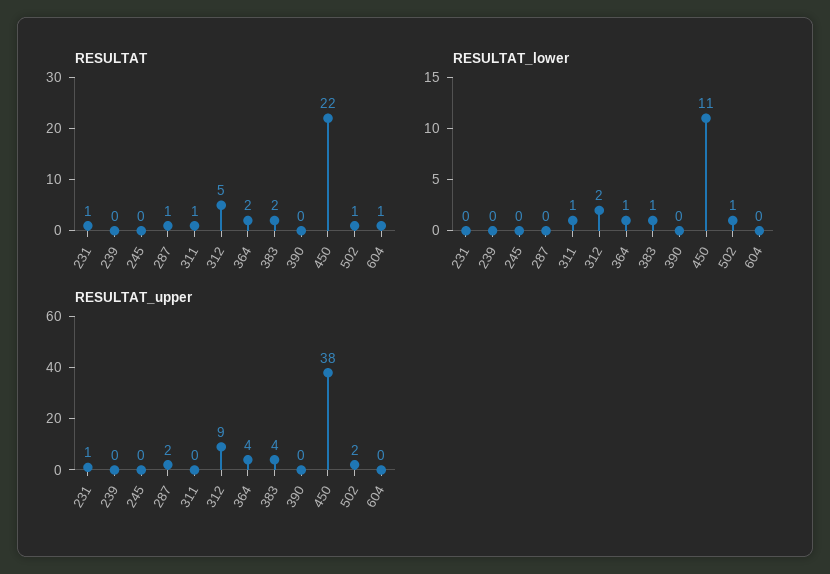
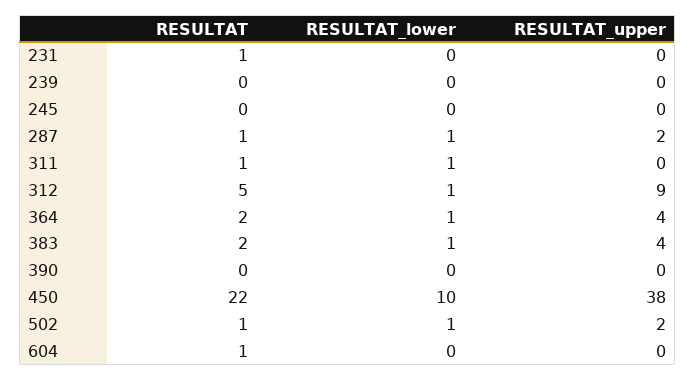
RESULTAT_lower, 287: 0 -> 1
RESULTAT_lower, 312: 2 -> 1
RESULTAT_lower, 450: 11 -> 10
RESULTAT_upper, 231: 1 -> 0

